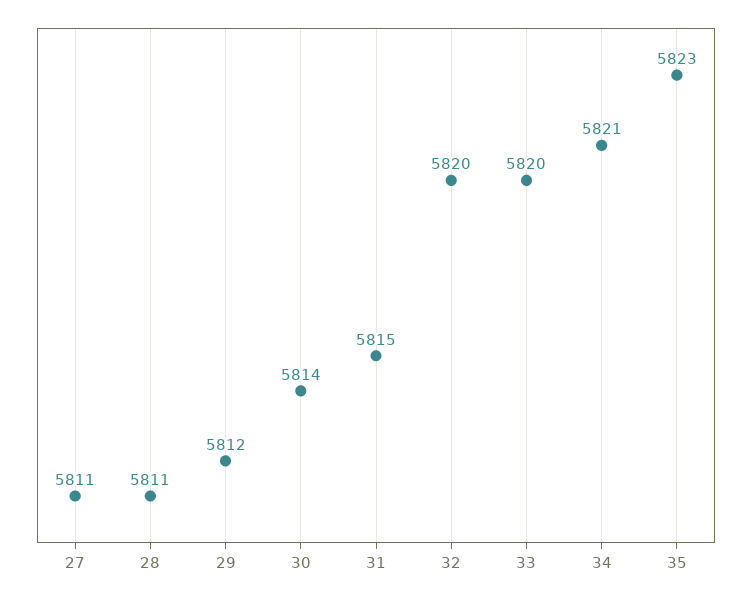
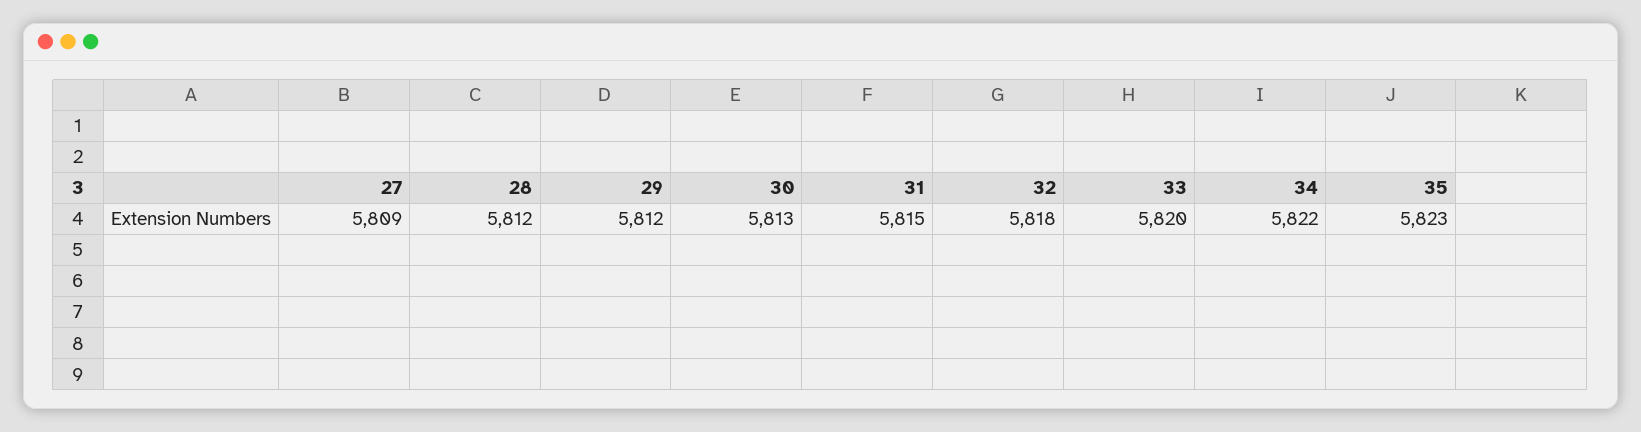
27: 5811 -> 5809
28: 5811 -> 5812
30: 5814 -> 5813
32: 5820 -> 5818
34: 5821 -> 5822

